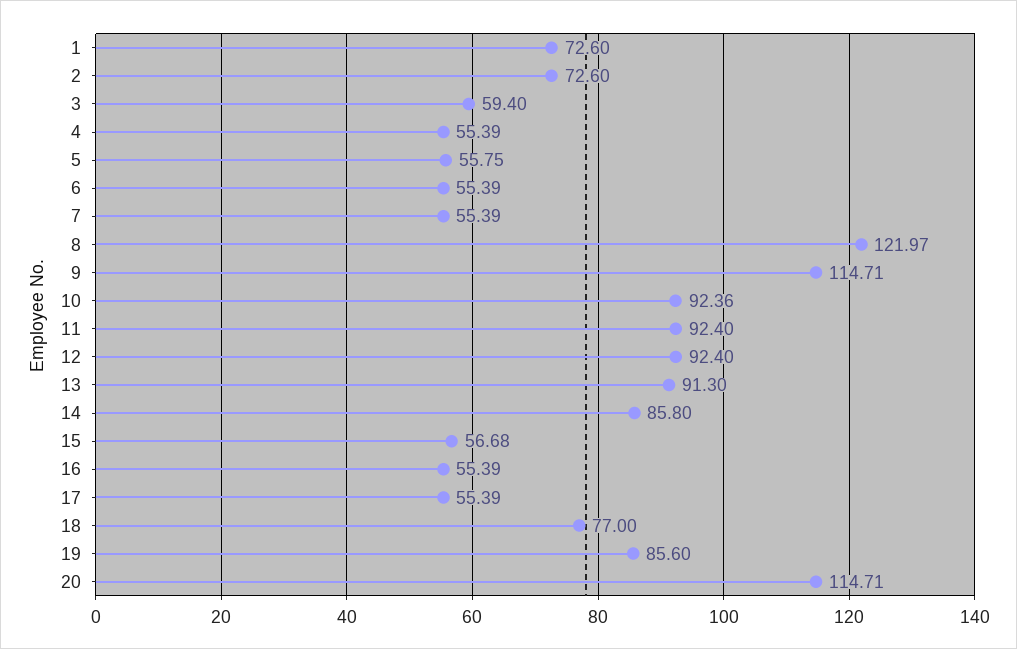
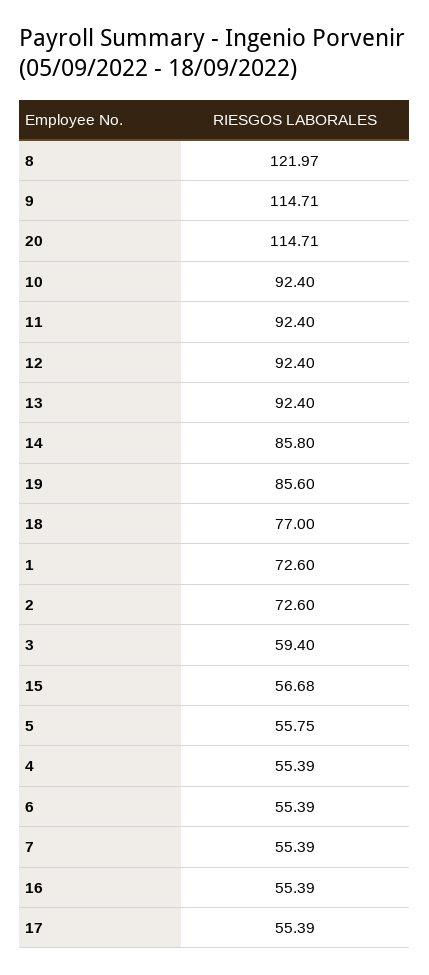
10: 92.36 -> 92.4
13: 91.3 -> 92.4

